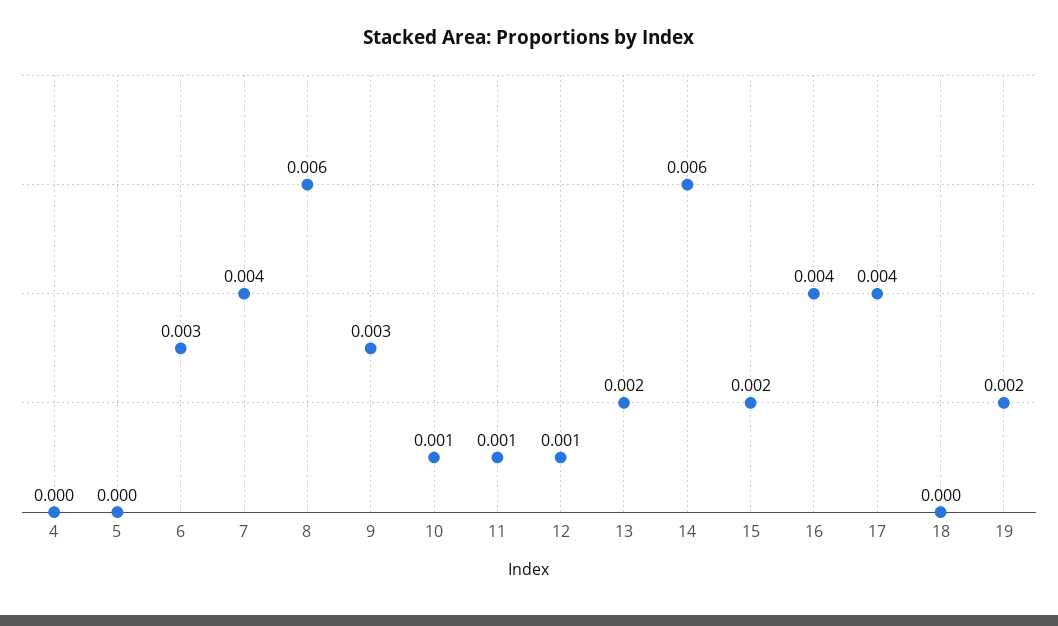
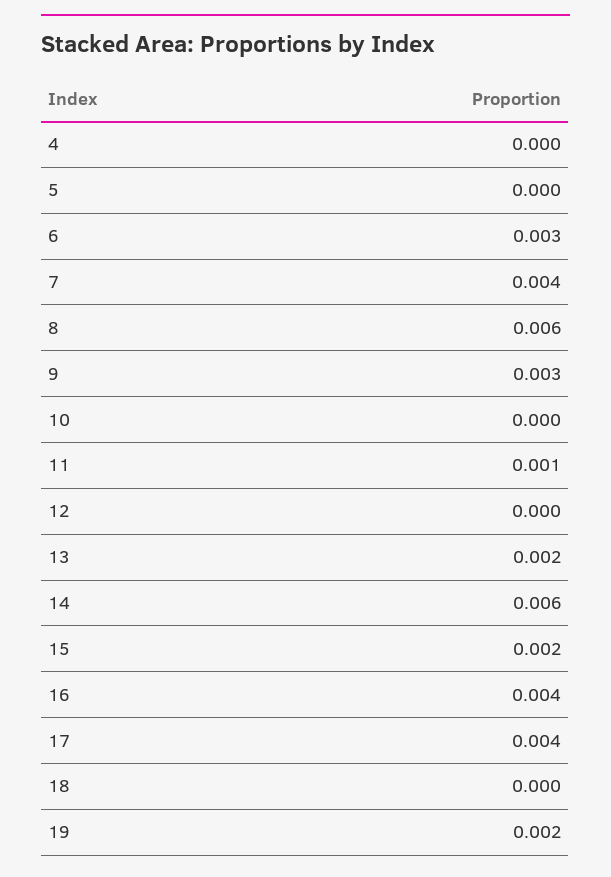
10: 0.001 -> 0
12: 0.001 -> 0

